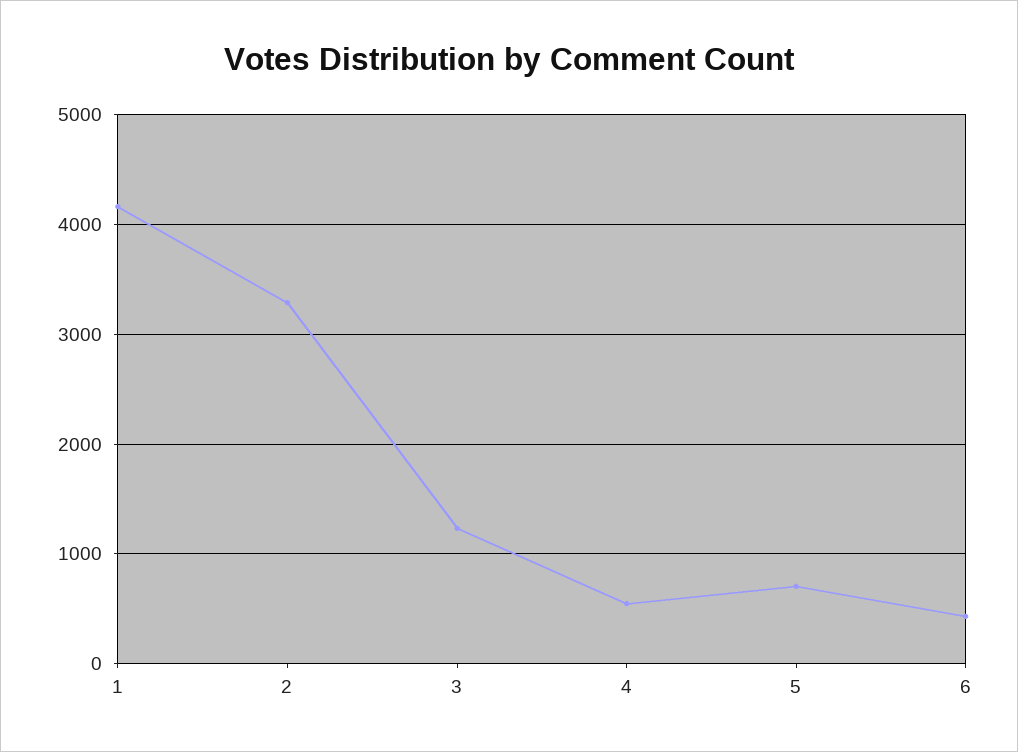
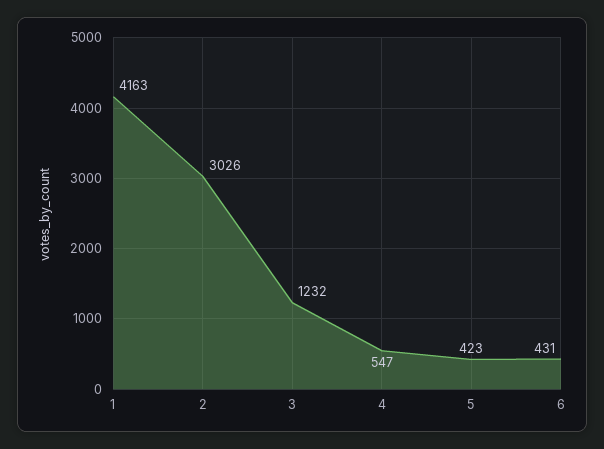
2: 3300 -> 3026
5: 700 -> 423

